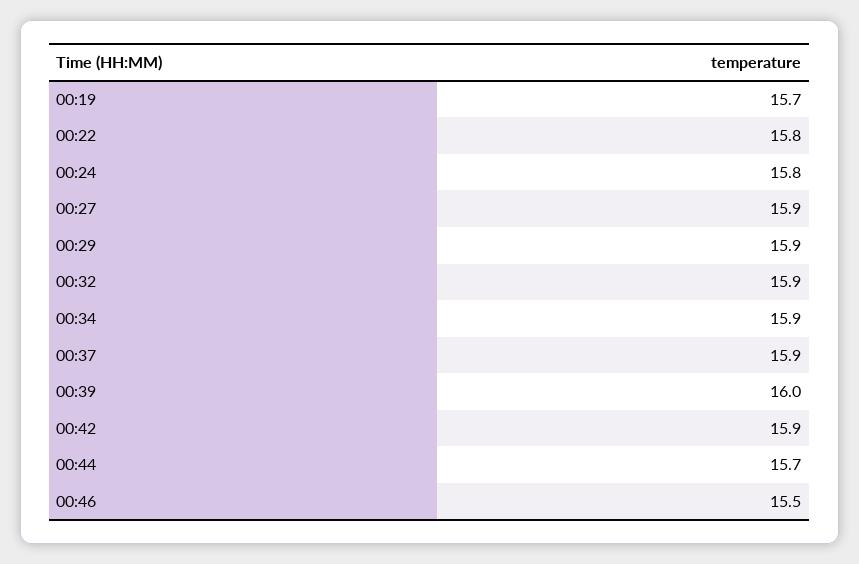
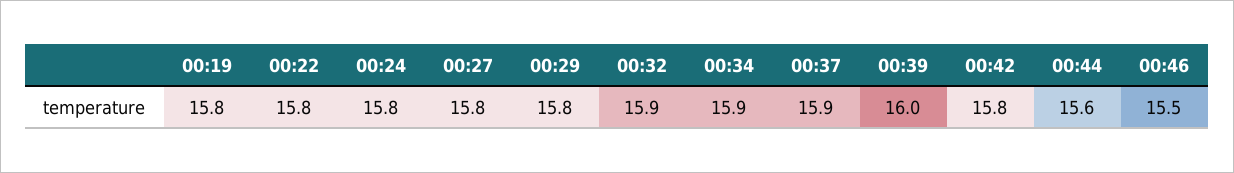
00:19: 15.7 -> 15.8
00:27: 15.9 -> 15.8
00:29: 15.9 -> 15.8
00:42: 15.9 -> 15.8
00:44: 15.7 -> 15.6

